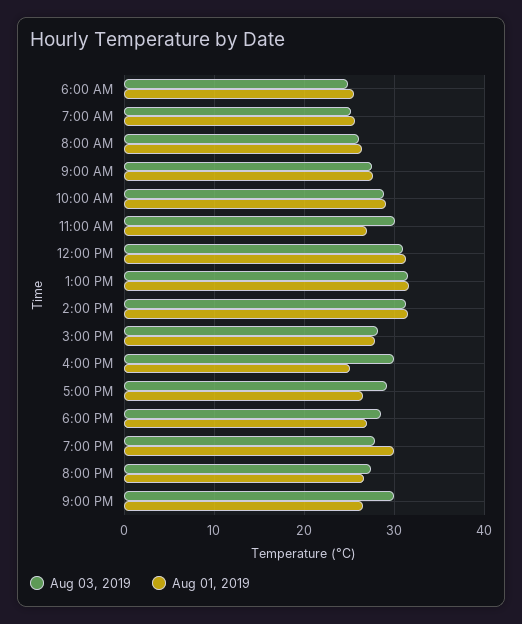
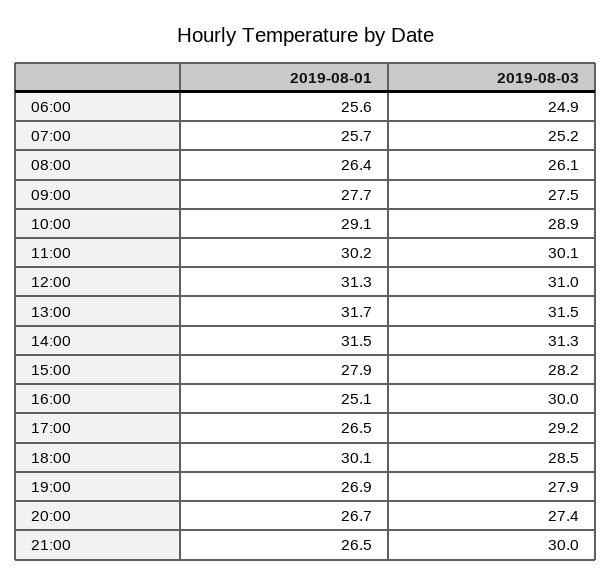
Aug 01, 2019, 11:00 AM: 27 -> 30.2
Aug 01, 2019, 6:00 PM: 27 -> 30.1
Aug 01, 2019, 7:00 PM: 30 -> 26.9

